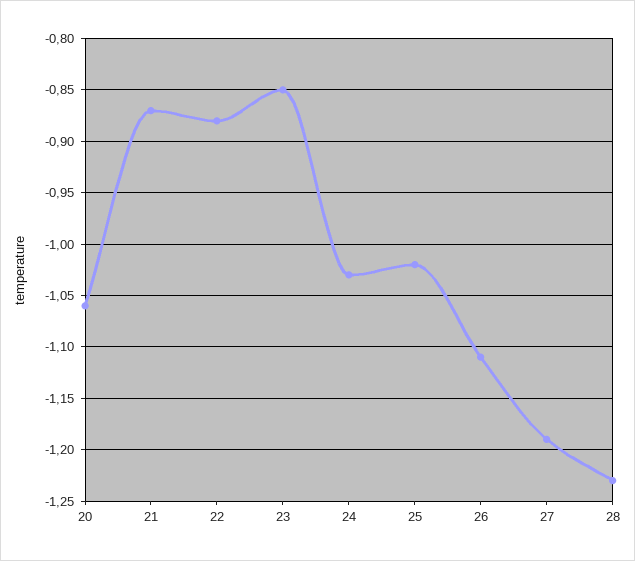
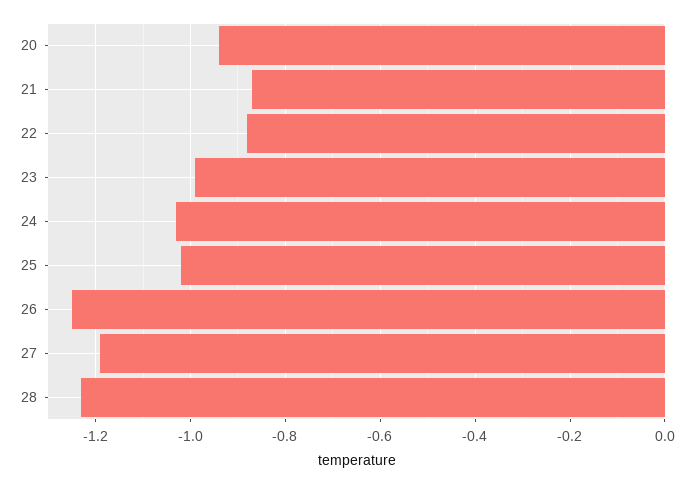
20: -1.06 -> -0.95
23: -0.85 -> -1
26: -1.11 -> -1.25

